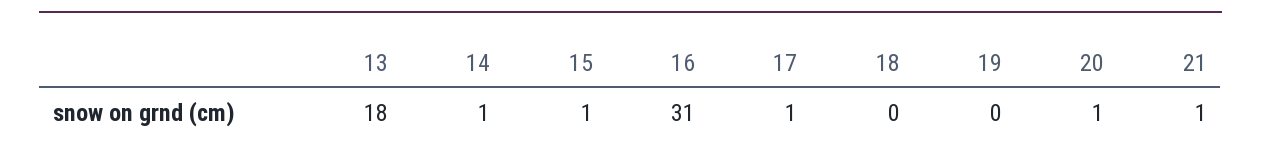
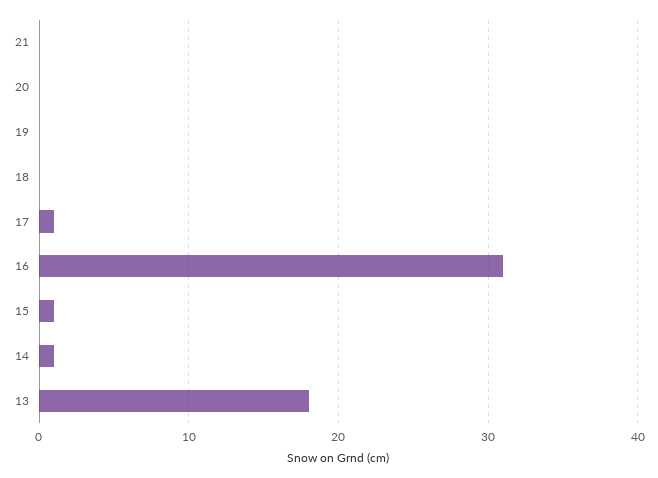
20: 1 -> 0
21: 1 -> 0

